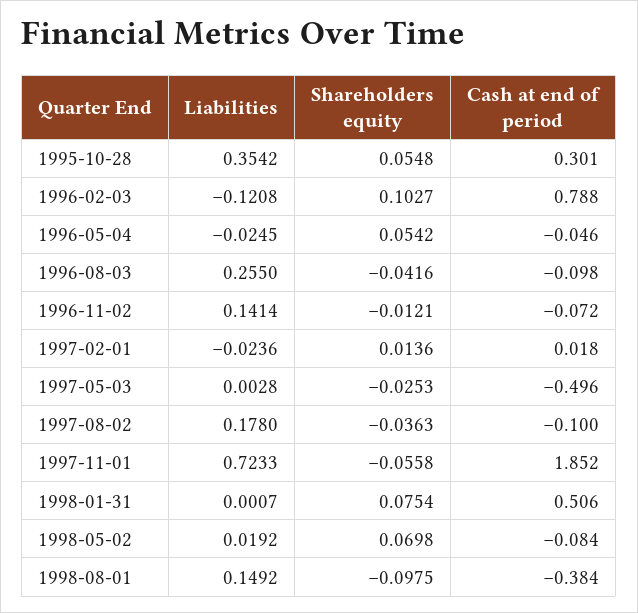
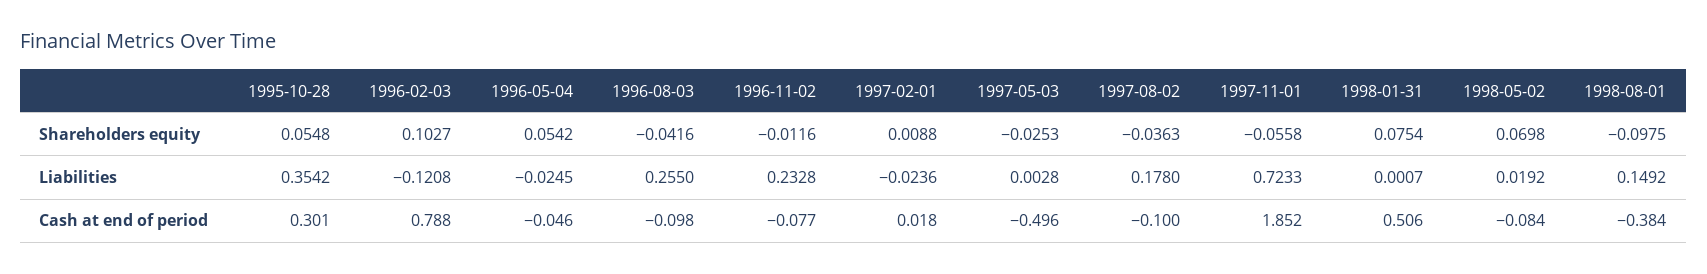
Liabilities, 1996-11-02: 0.1414 -> 0.2328
Shareholders equity, 1996-11-02: -0.0121 -> -0.0116
Cash at end of period, 1996-11-02: -0.072 -> -0.077
Shareholders equity, 1997-02-01: 0.0136 -> 0.0088

